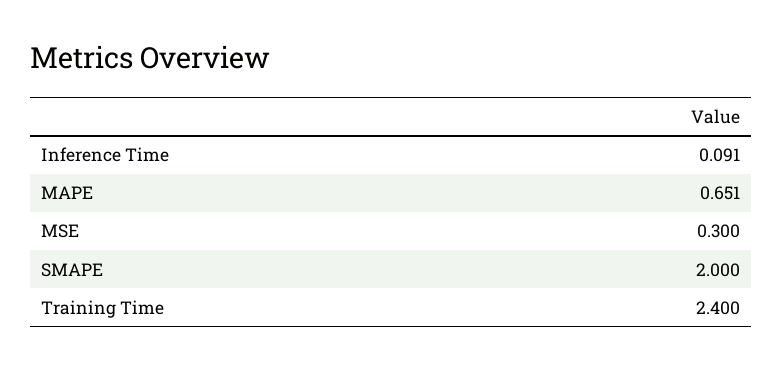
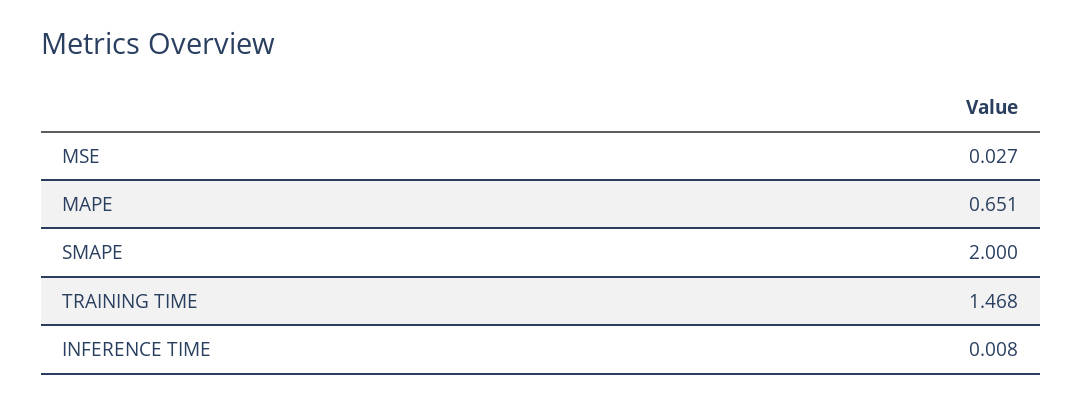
Inference Time: 0.091 -> 0.008
MSE: 0.3 -> 0.027
Training Time: 2.4 -> 1.468

